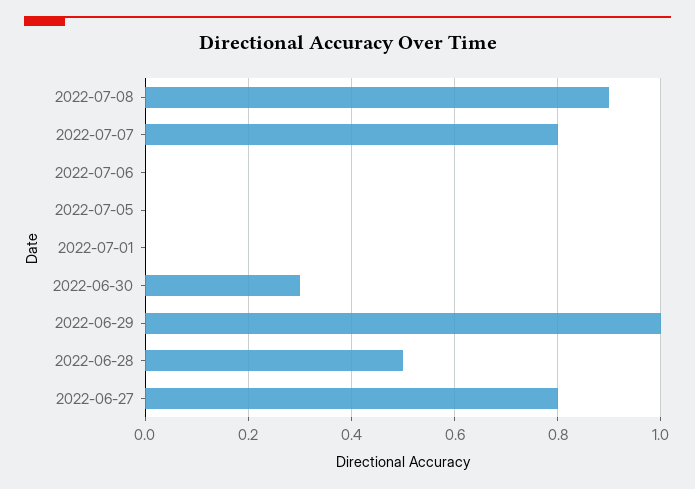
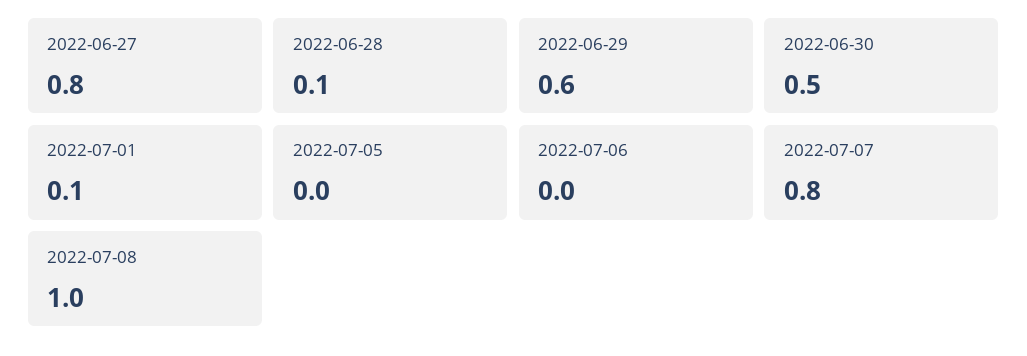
2022-07-08: 0.9 -> 1
2022-07-01: 0 -> 0.1
2022-06-30: 0.3 -> 0.5
2022-06-29: 1 -> 0.6
2022-06-28: 0.5 -> 0.1

